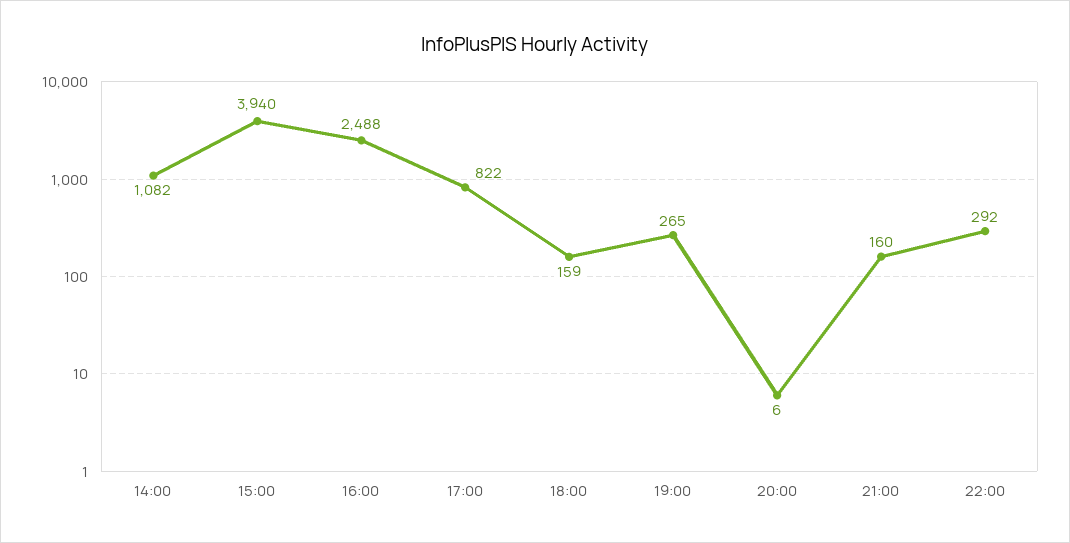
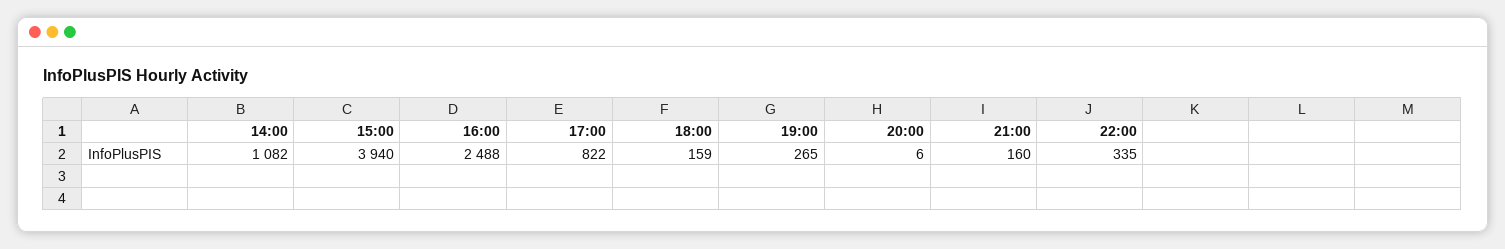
22:00: 292 -> 335

